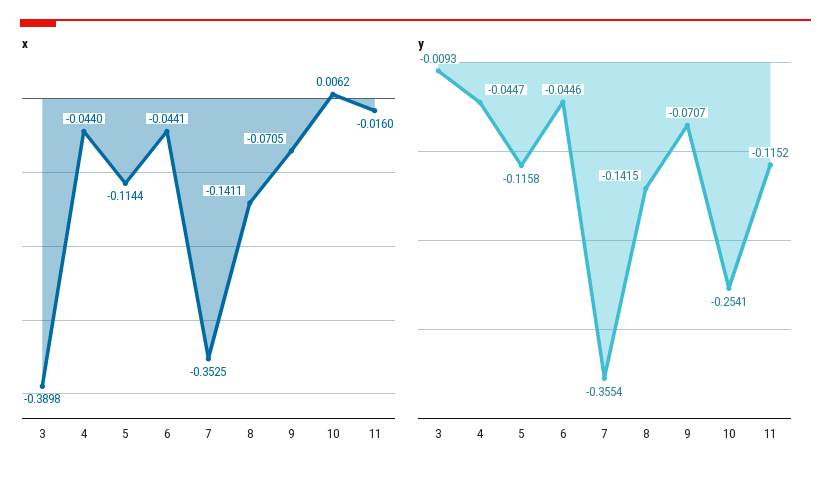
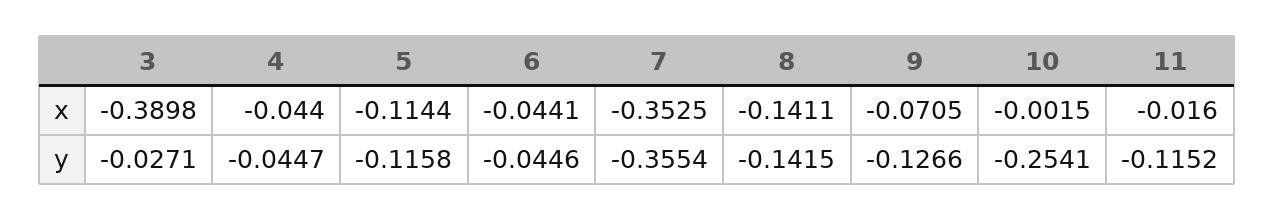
x, 10: 0.0062 -> -0.0015
y, 3: -0.0093 -> -0.0271
y, 9: -0.0707 -> -0.1266

